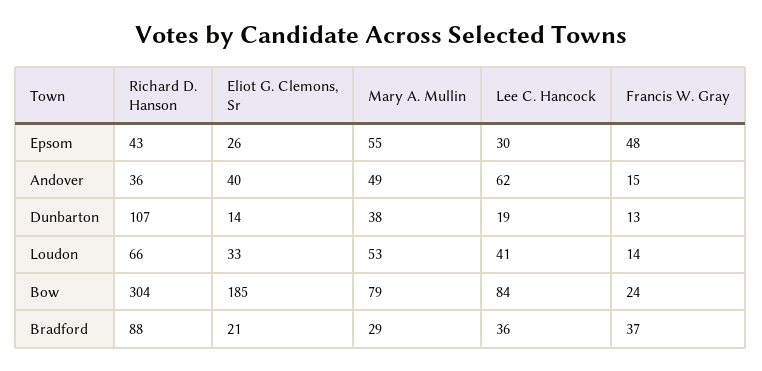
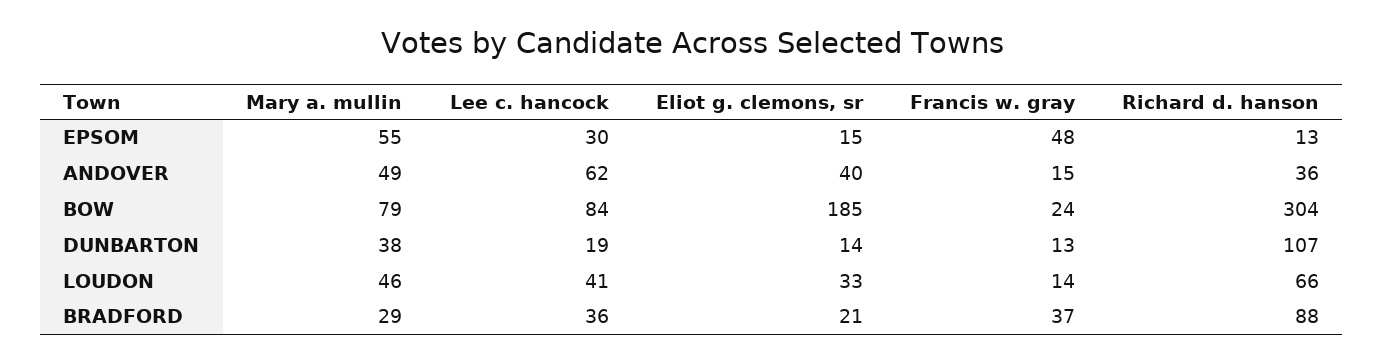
Richard D. Hanson, Epsom: 43 -> 13
Eliot G. Clemons, Sr, Epsom: 26 -> 15
Mary A. Mullin, Loudon: 53 -> 46

